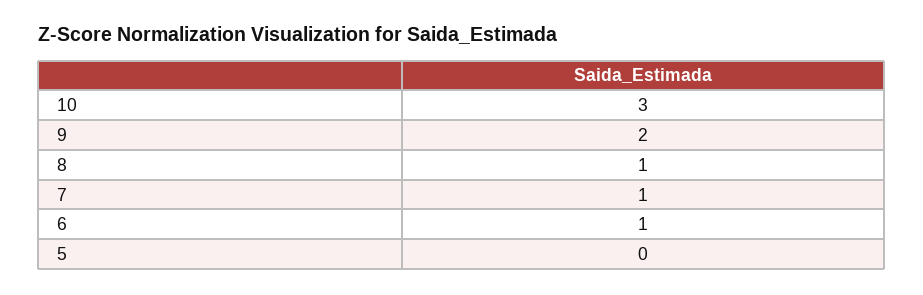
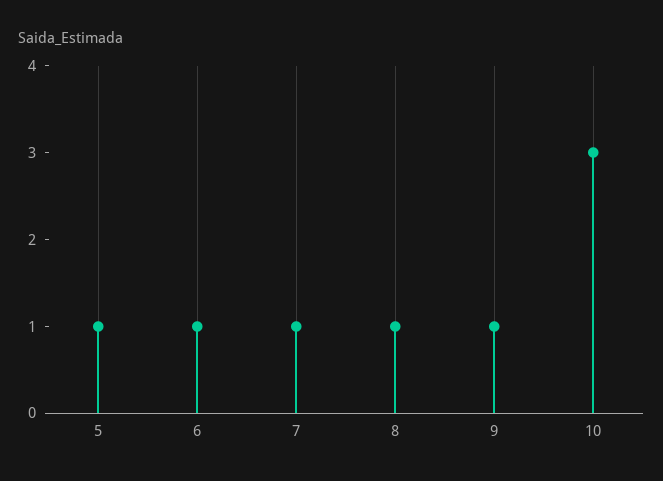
9: 2 -> 1
5: 0 -> 1

